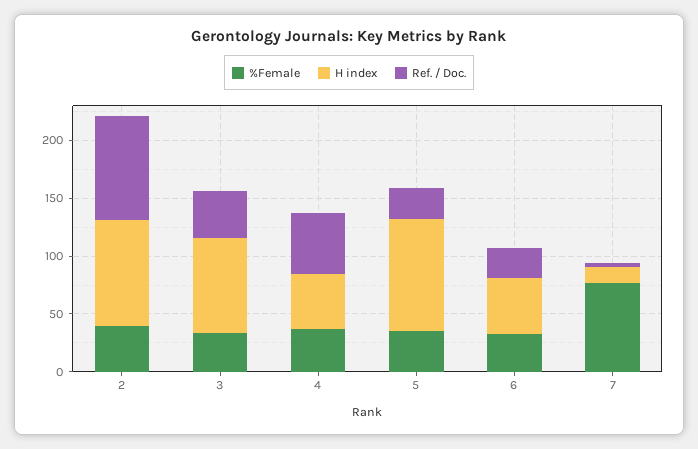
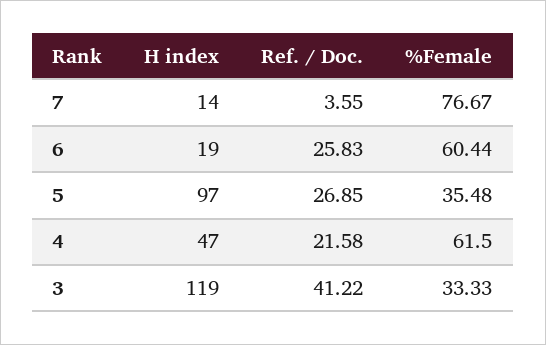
%Female, 2: 40 -> none
H index, 2: 90 -> none
Ref. / Doc., 2: 90 -> none
H index, 3: 80 -> 119
%Female, 4: 40 -> 61.5
Ref. / Doc., 4: 50 -> 21.58
%Female, 6: 30 -> 60.44
H index, 6: 50 -> 19

